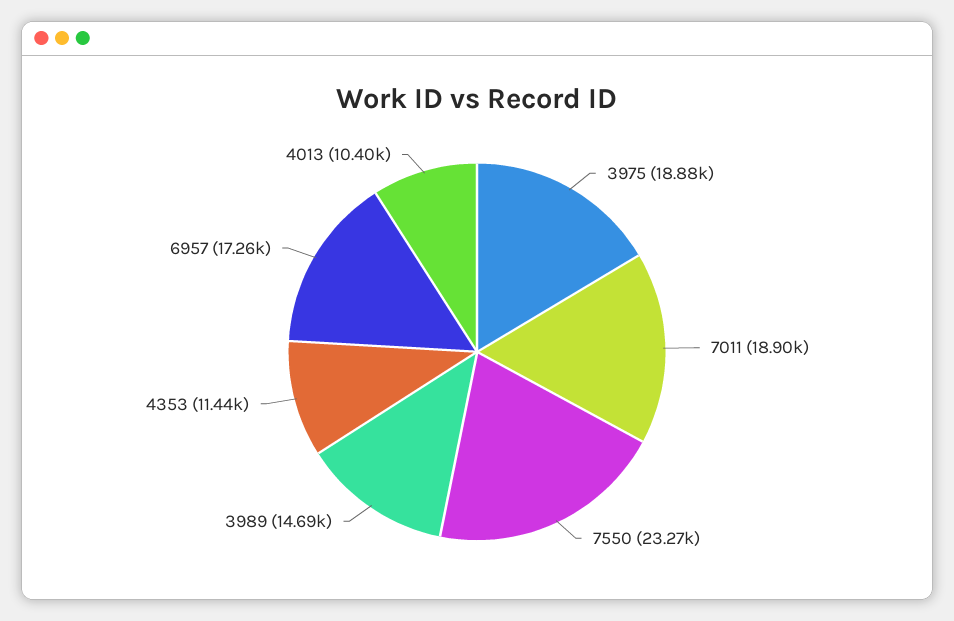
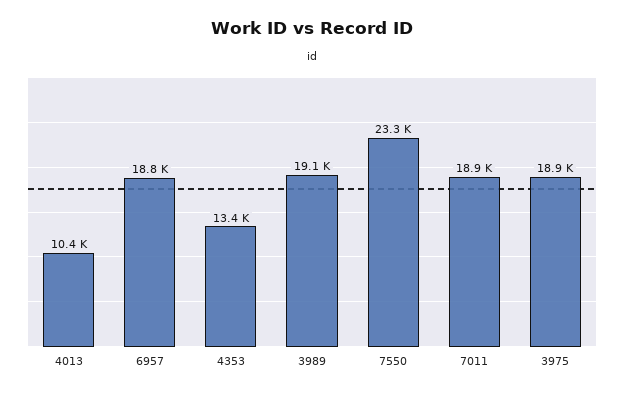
3989: 14690 -> 19100
4353: 11440 -> 13400
6957: 17260 -> 18800

